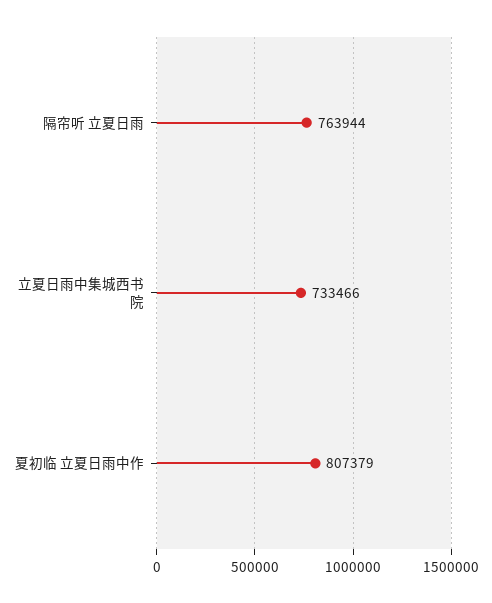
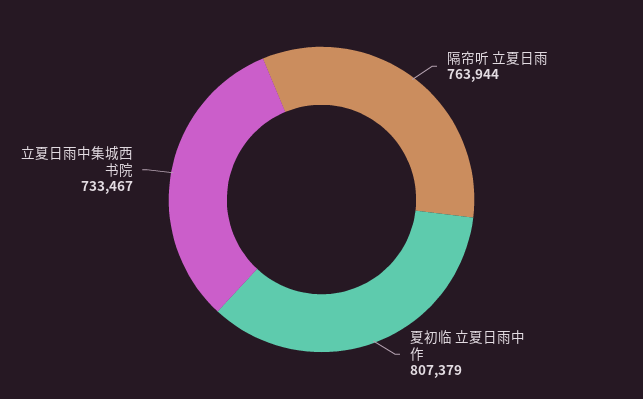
立夏日雨中集城西书院: 733466 -> 733467

